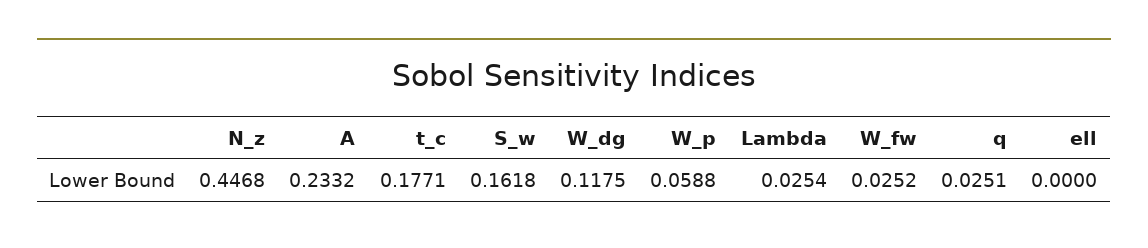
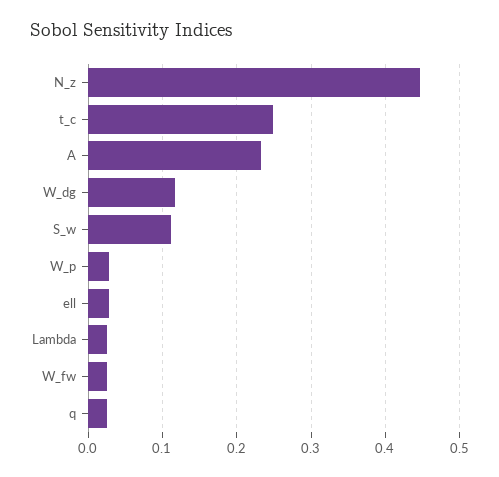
t_c: 0.1771 -> 0.25
S_w: 0.1618 -> 0.11
W_p: 0.0588 -> 0.03
ell: 0 -> 0.03

